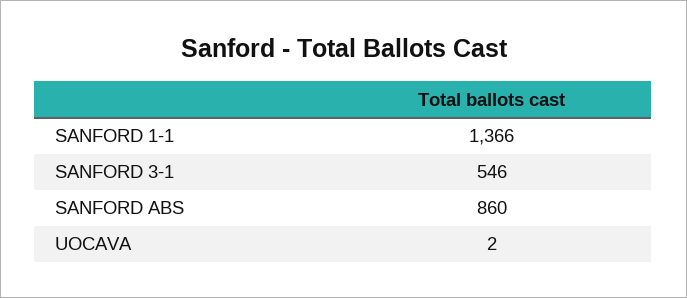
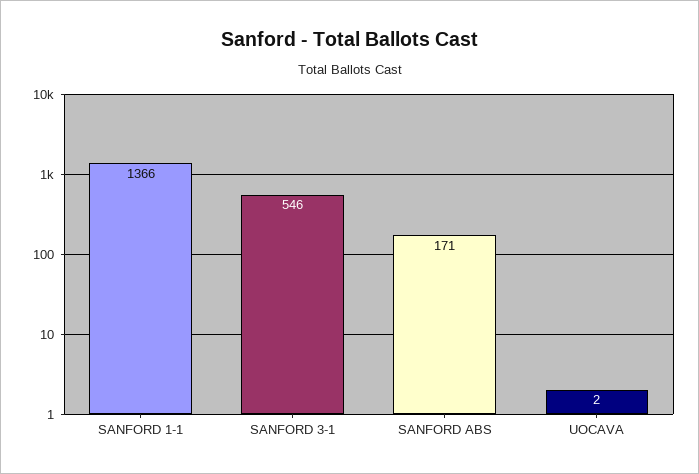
SANFORD ABS: 860 -> 171

